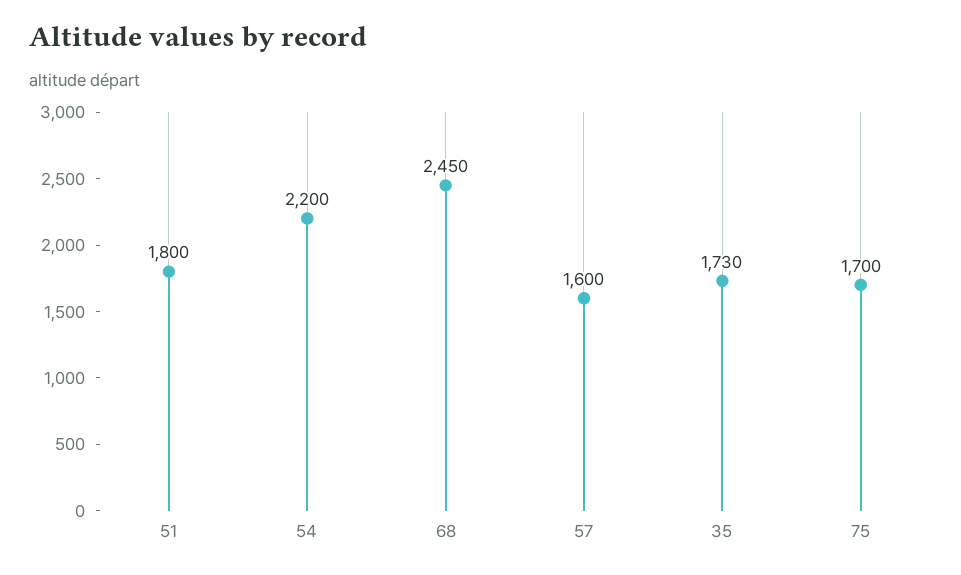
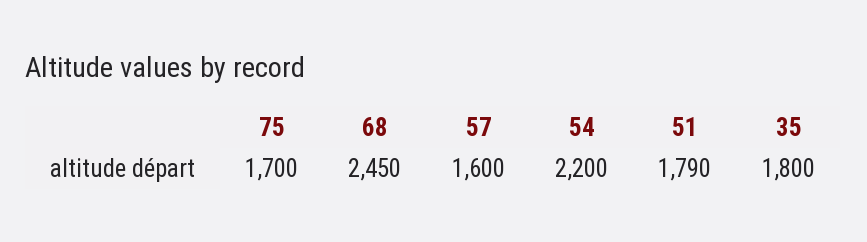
51: 1800 -> 1790
35: 1730 -> 1800

